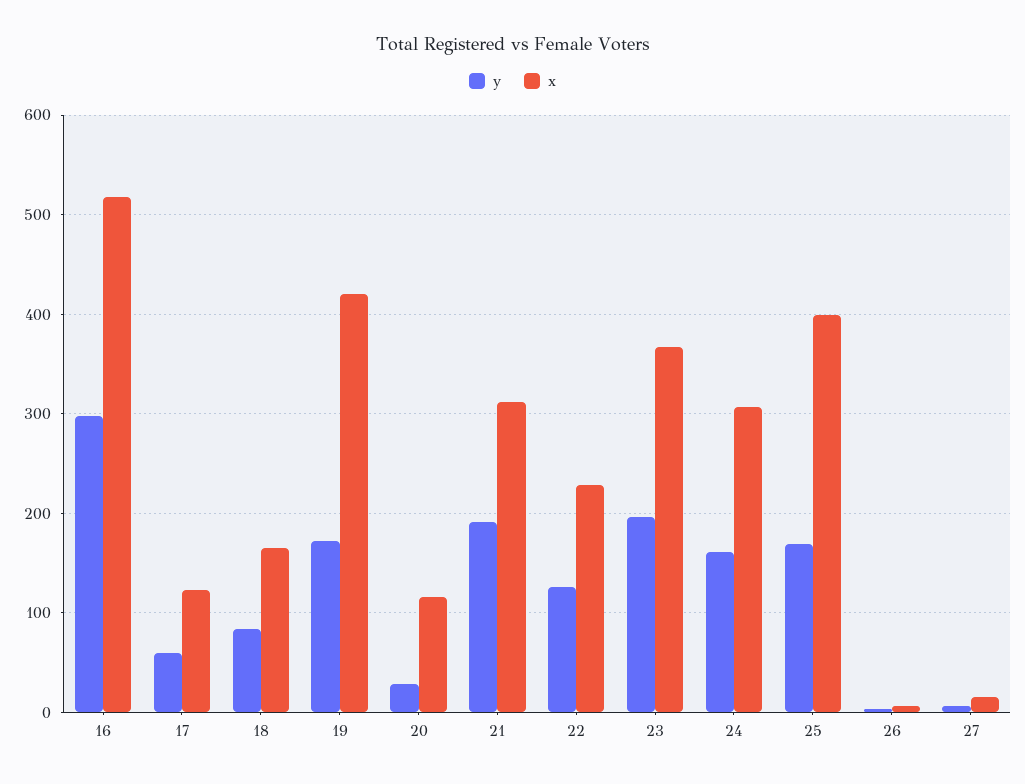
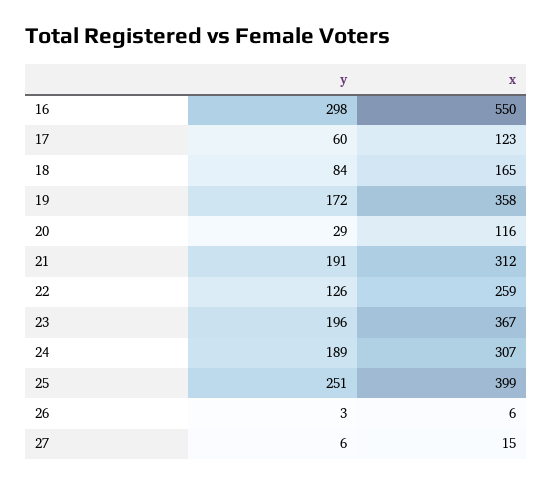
x, 16: 520 -> 550
x, 19: 420 -> 358
x, 22: 230 -> 259
y, 24: 160 -> 189
y, 25: 170 -> 251

